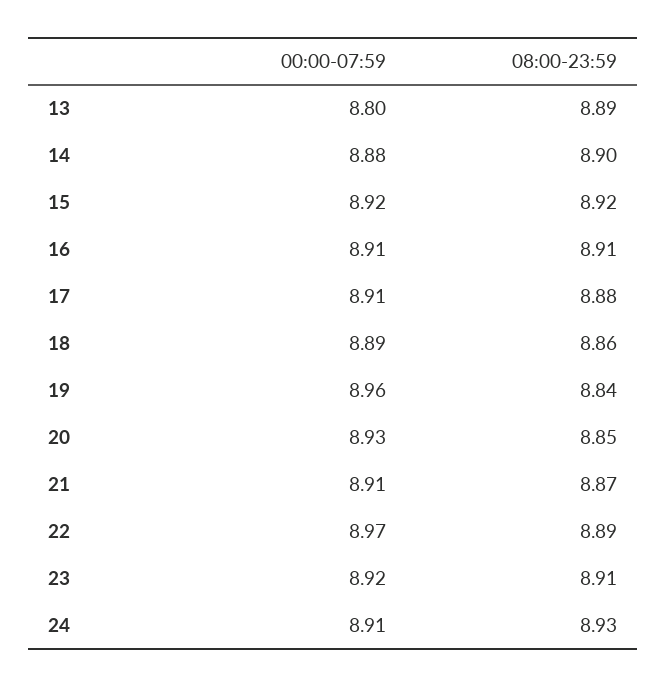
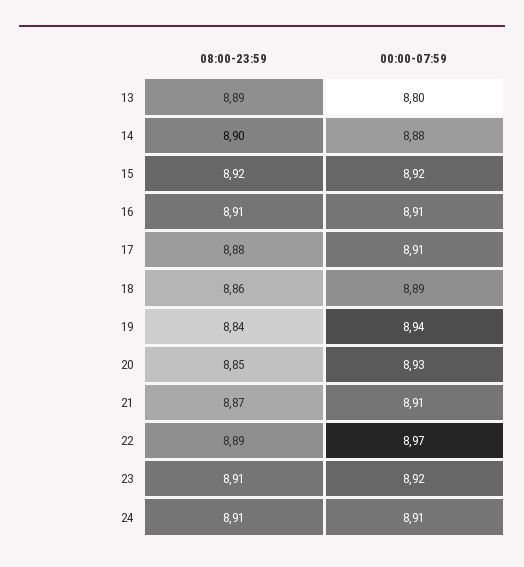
00:00-07:59, 19: 8.96 -> 8.94
08:00-23:59, 24: 8.93 -> 8.91

